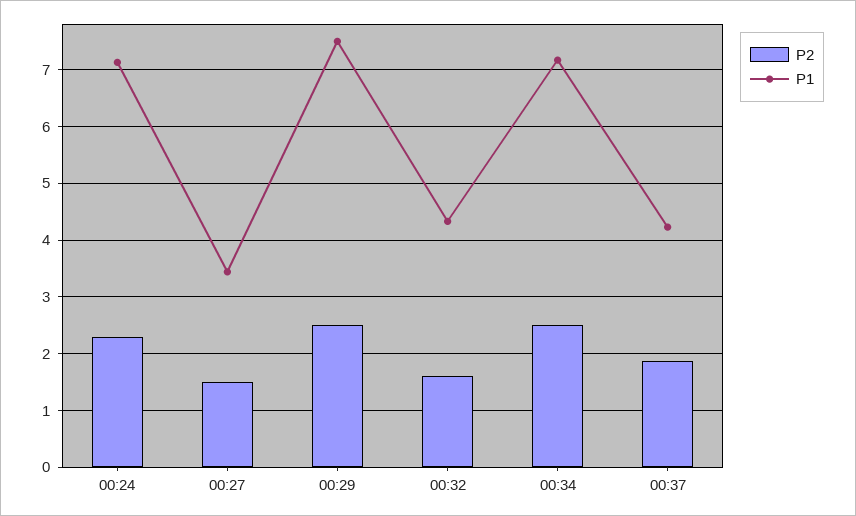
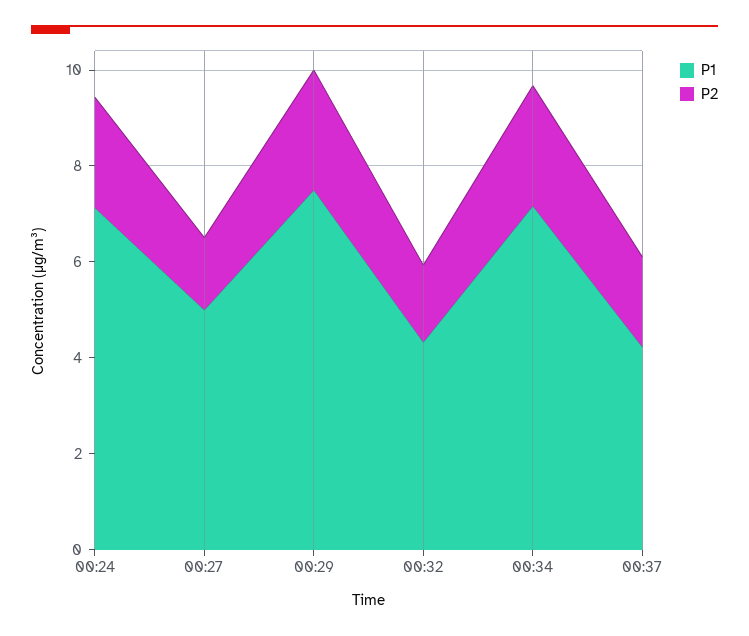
P1, 00:27: 3.4 -> 5

